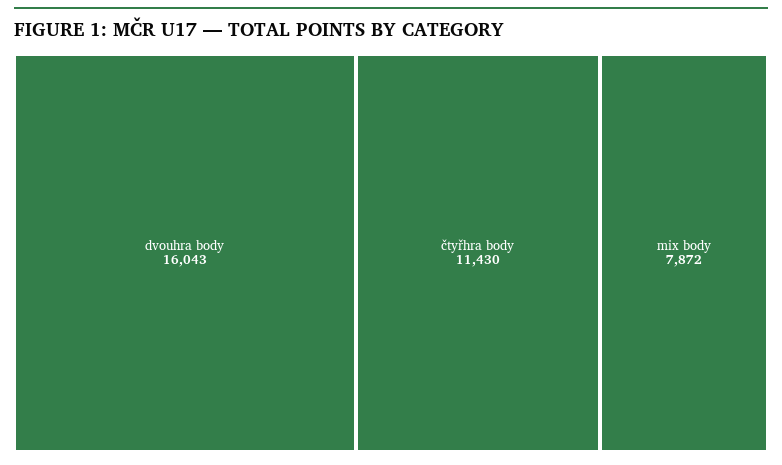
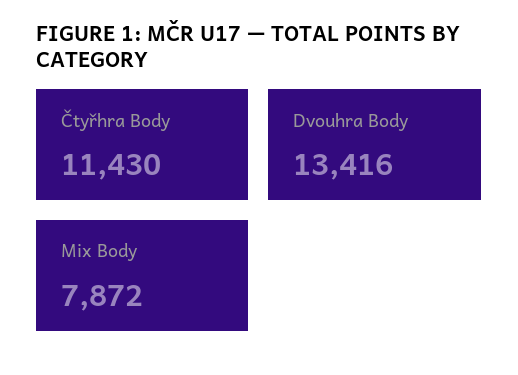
dvouhra body: 16043 -> 13416

